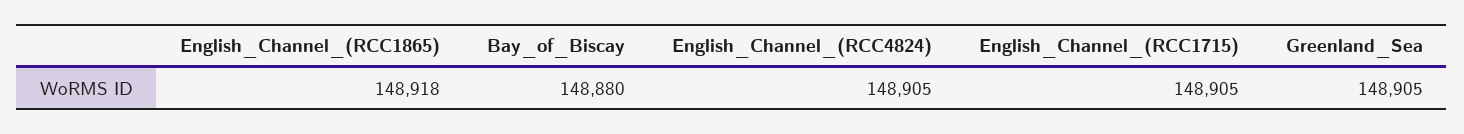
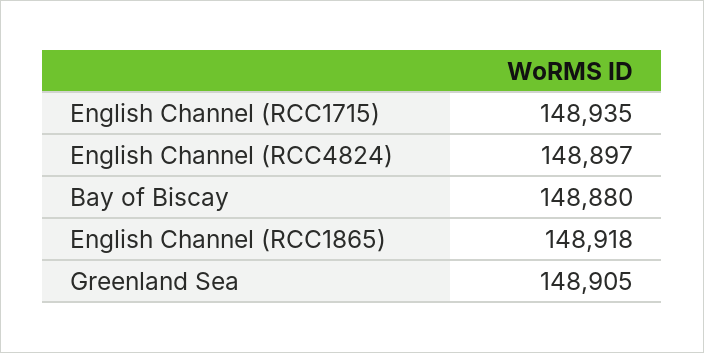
English_Channel_(RCC4824): 148905 -> 148897
English_Channel_(RCC1715): 148905 -> 148935

